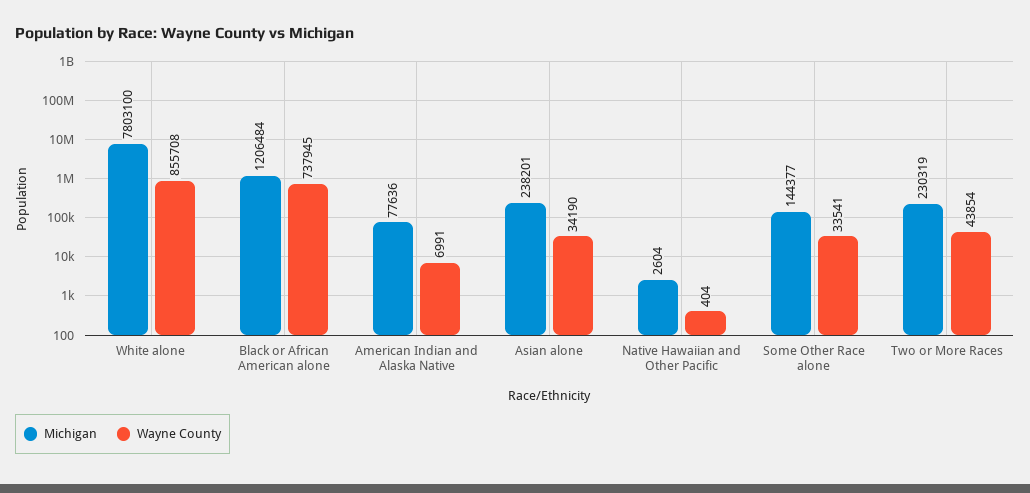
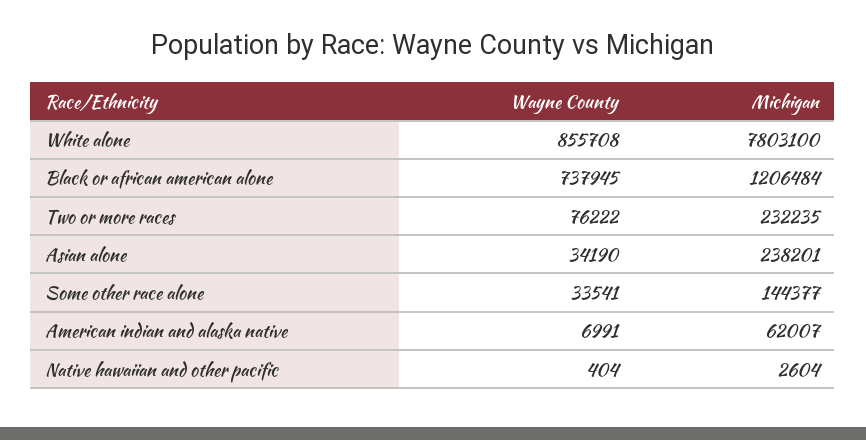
Michigan, American Indian and Alaska Native: 77636 -> 62007
Michigan, Two or More Races: 230319 -> 232235
Wayne County, Two or More Races: 43854 -> 76222

